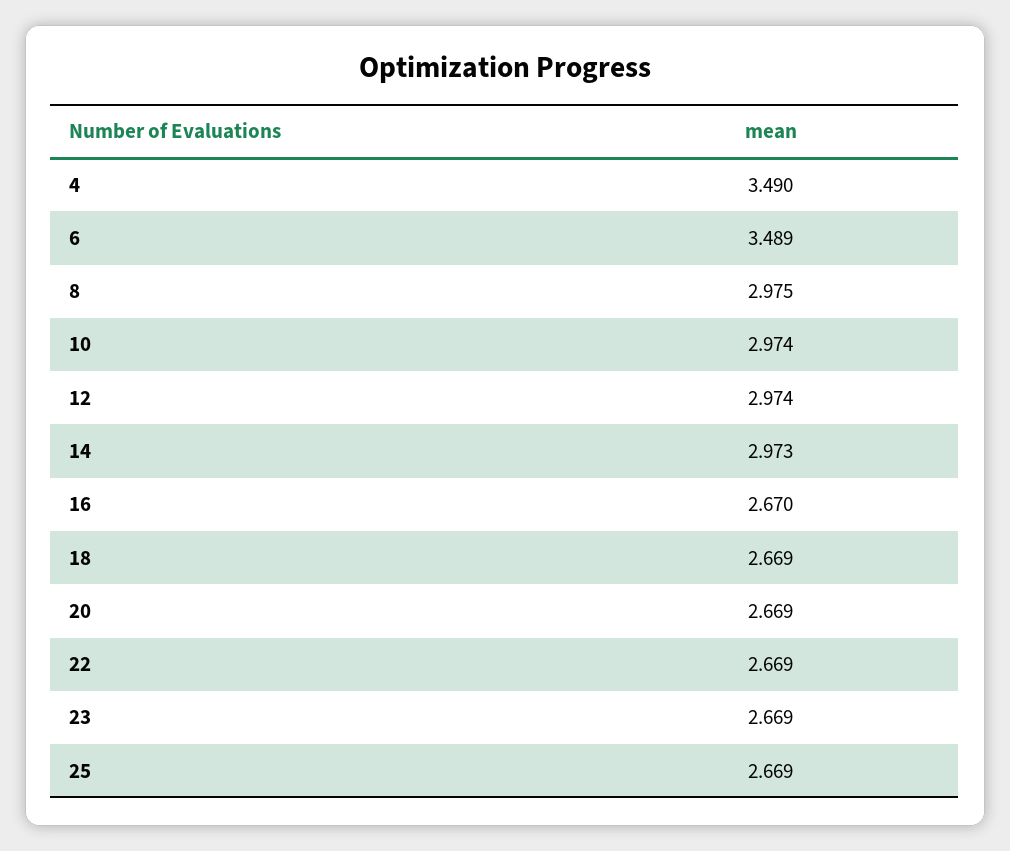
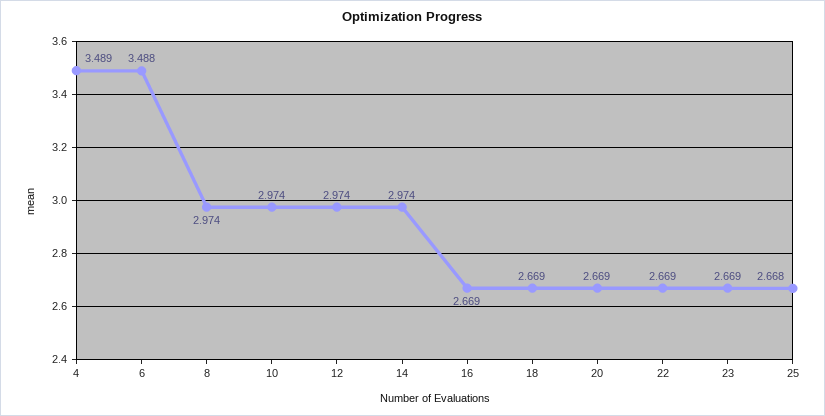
4: 3.49 -> 3.489
6: 3.489 -> 3.488
8: 2.975 -> 2.974
14: 2.973 -> 2.974
16: 2.67 -> 2.669
25: 2.669 -> 2.668

